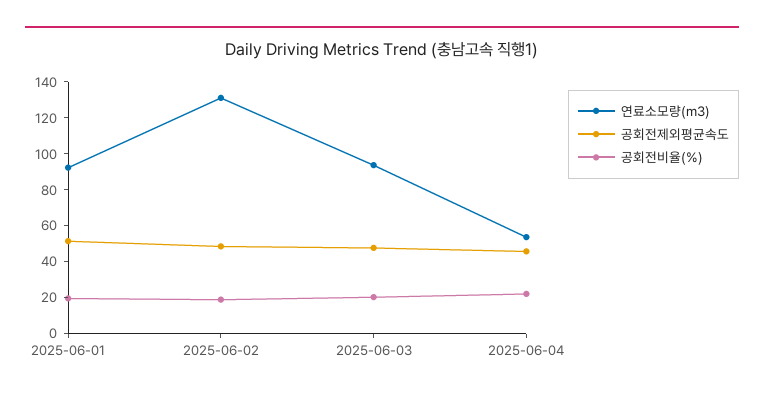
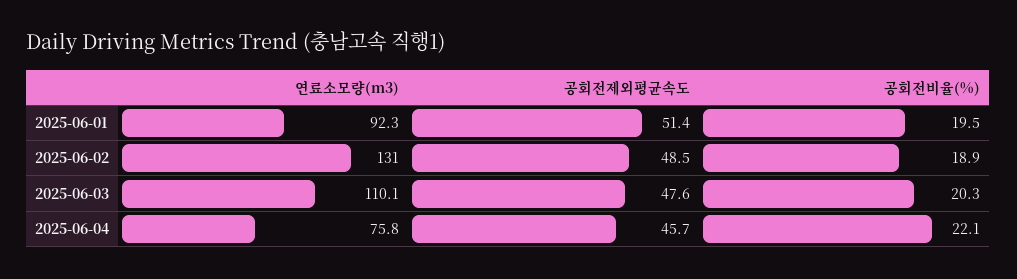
연료소모량(m3), 2025-06-03: 95 -> 110.1
연료소모량(m3), 2025-06-04: 55 -> 75.8

